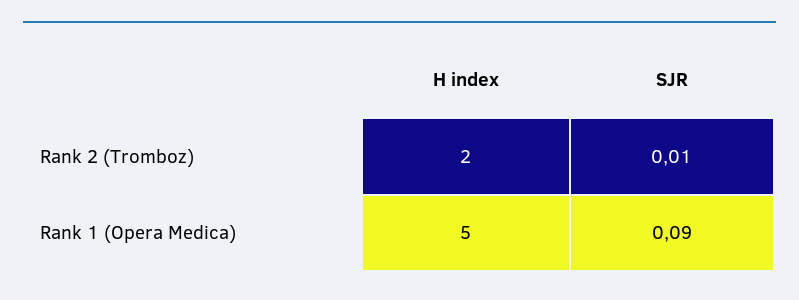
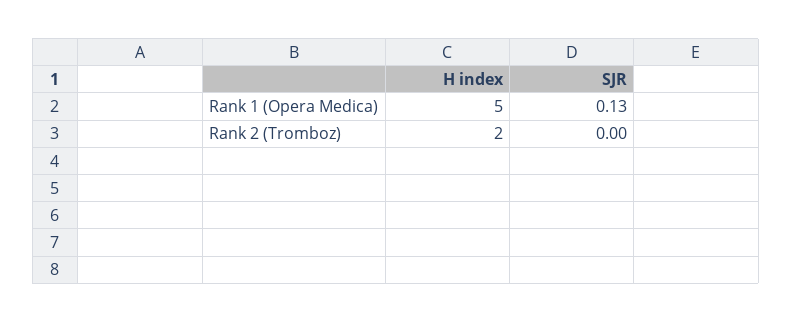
SJR, Rank 2 (Tromboz): 0.01 -> 0
SJR, Rank 1 (Opera Medica): 0.09 -> 0.13

